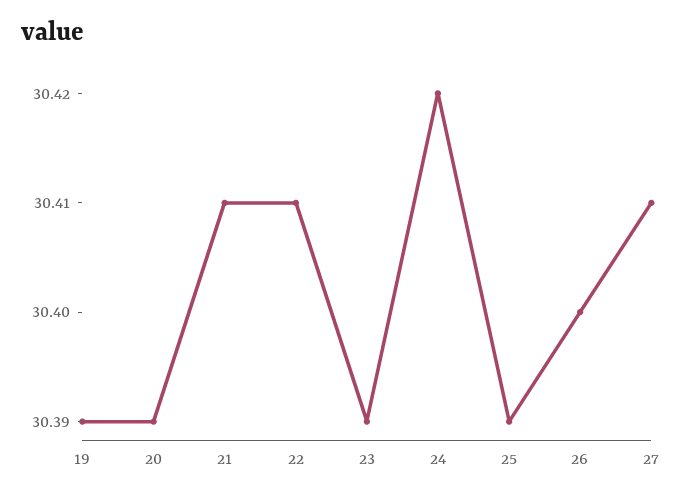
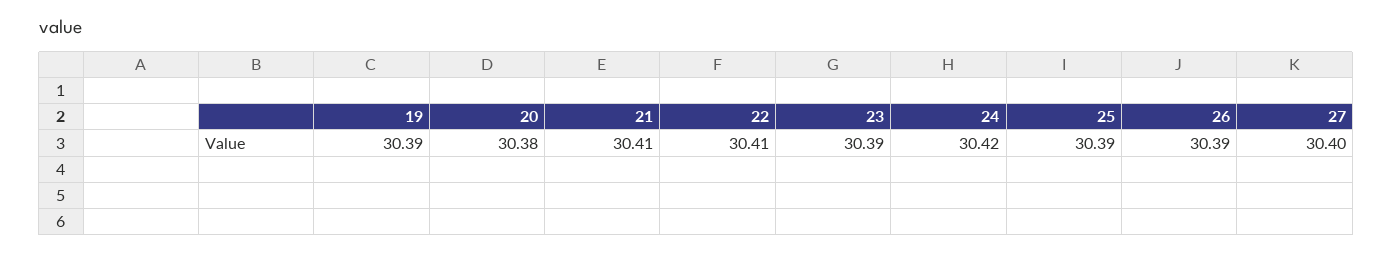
20: 30.39 -> 30.38
26: 30.4 -> 30.39
27: 30.41 -> 30.4

